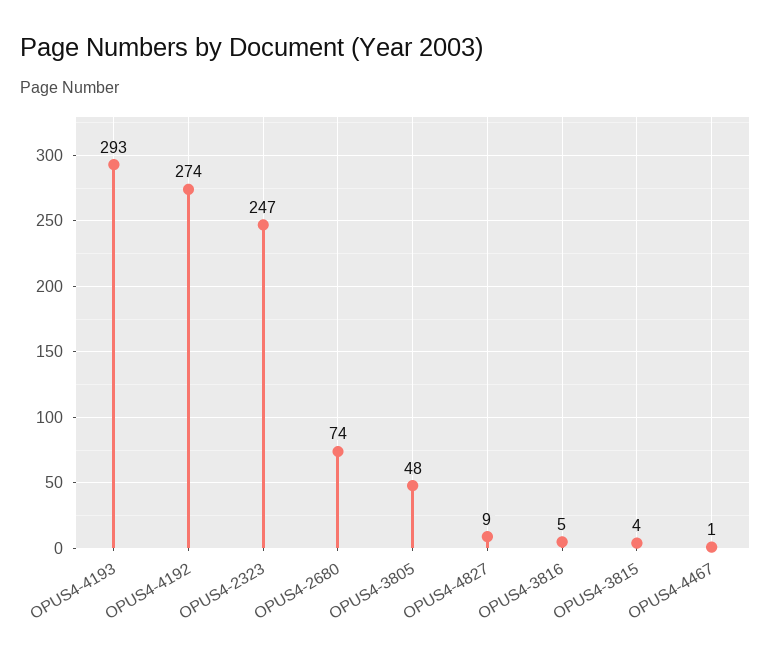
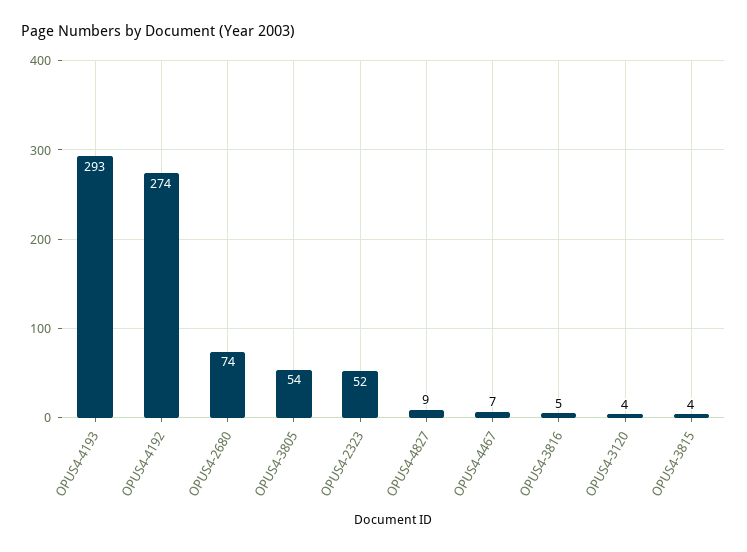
OPUS4-2323: 247 -> 52
OPUS4-3805: 48 -> 54
OPUS4-4467: 1 -> 7
OPUS4-3120: none -> 4

